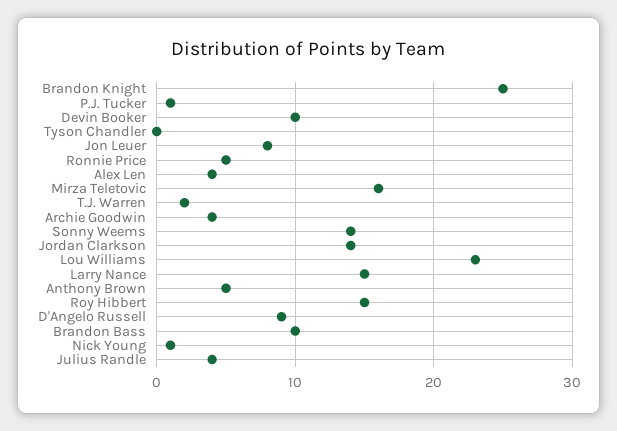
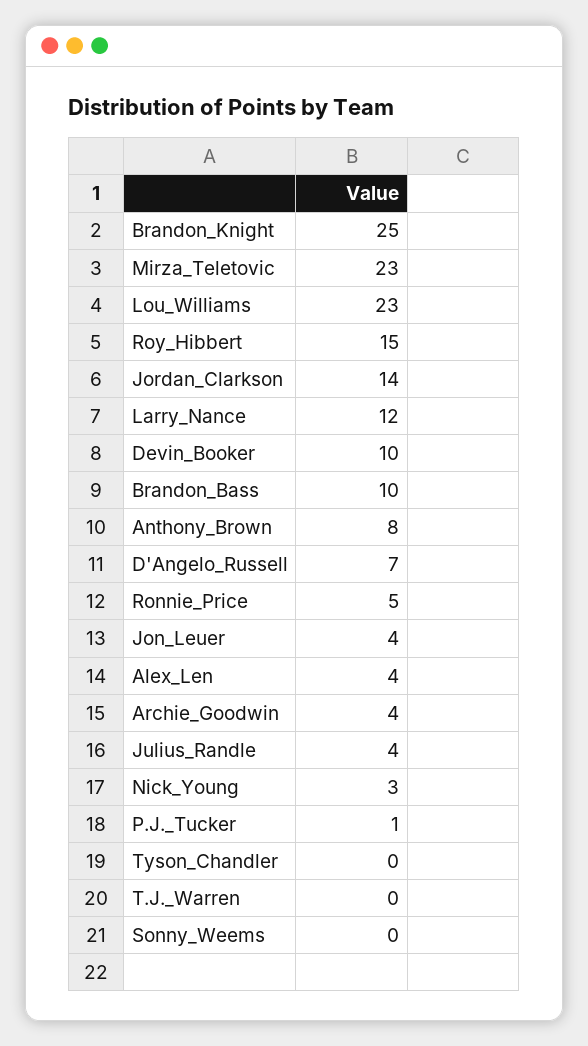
Jon Leuer: 8 -> 4
Mirza Teletovic: 16 -> 23
T.J. Warren: 2 -> 0
Sonny Weems: 14 -> 0
Larry Nance: 15 -> 12
Anthony Brown: 5 -> 8
D'Angelo Russell: 9 -> 7
Nick Young: 1 -> 3

